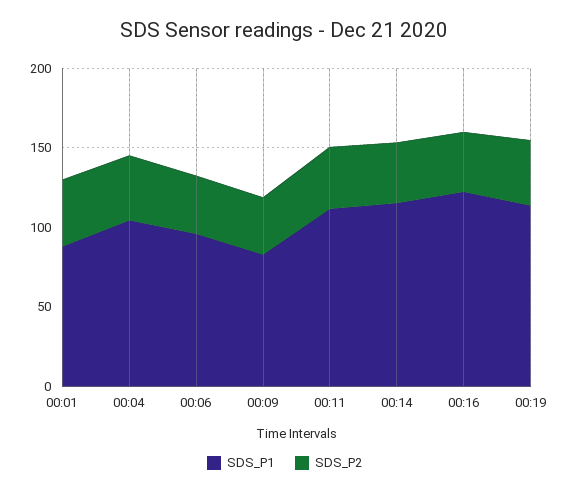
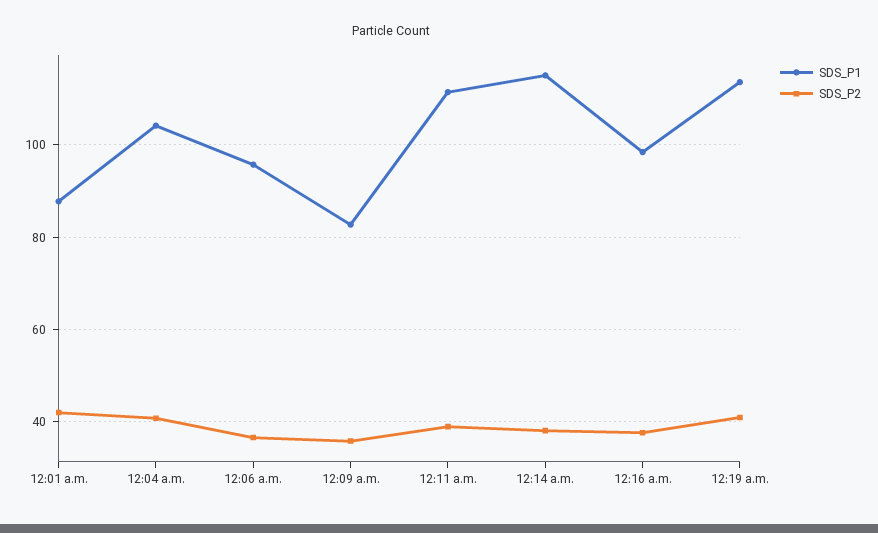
SDS_P1, 00:16: 120 -> 98

